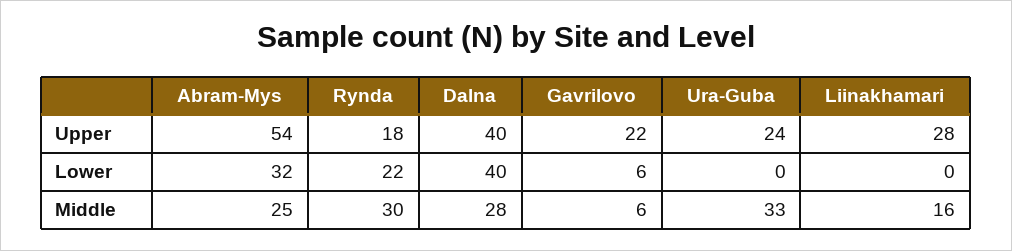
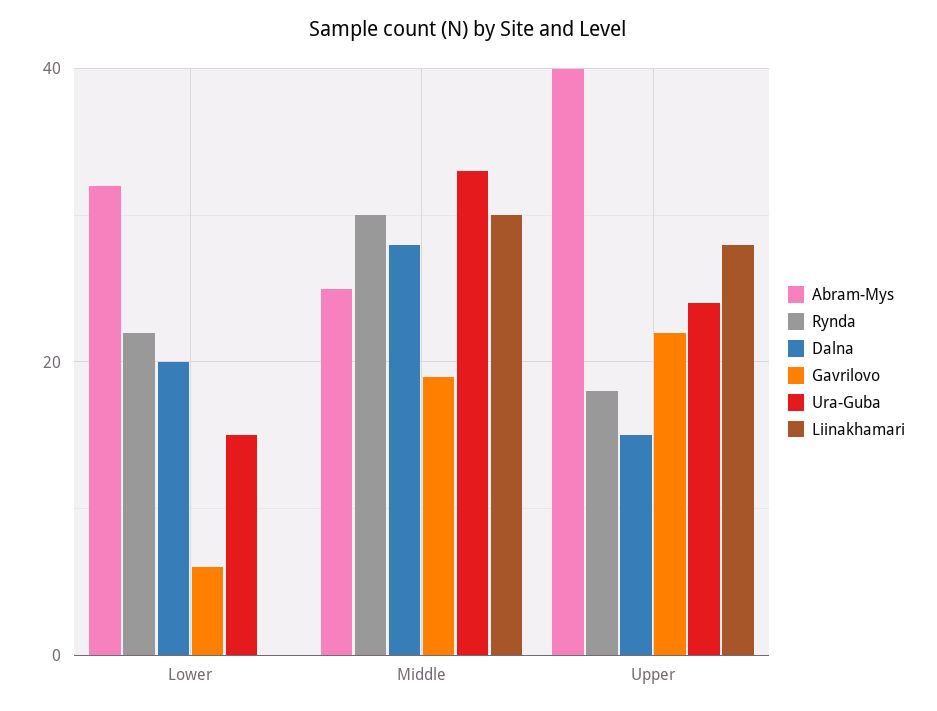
Abram-Mys, Upper: 54 -> 40
Dalna, Upper: 40 -> 15
Dalna, Lower: 40 -> 20
Ura-Guba, Lower: 0 -> 15
Gavrilovo, Middle: 6 -> 20
Liinakhamari, Middle: 16 -> 30

